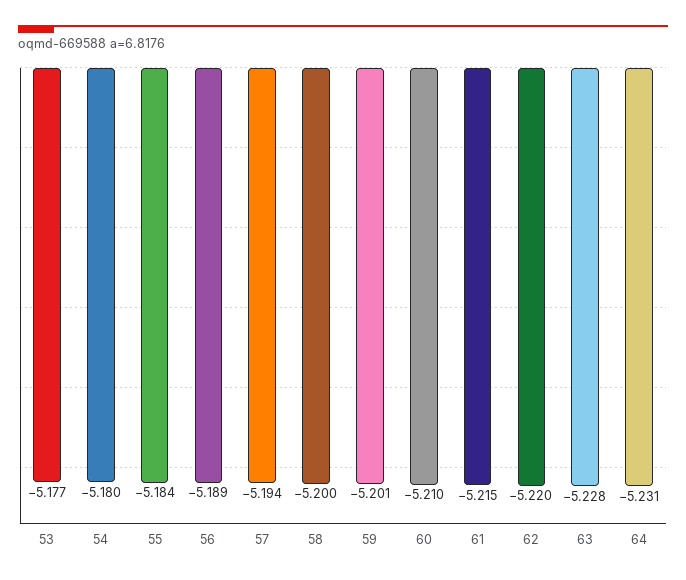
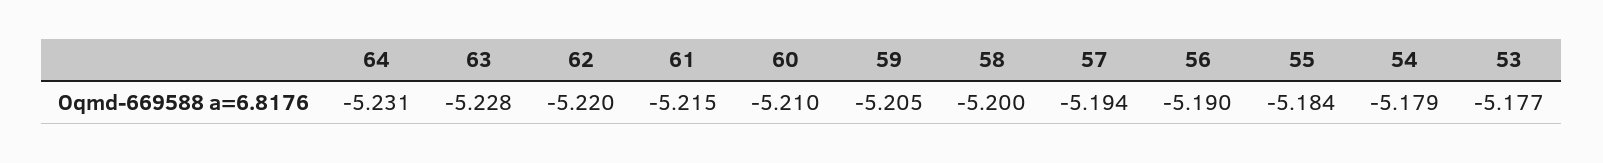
54: -5.18 -> -5.179
56: -5.189 -> -5.19
59: -5.201 -> -5.205

